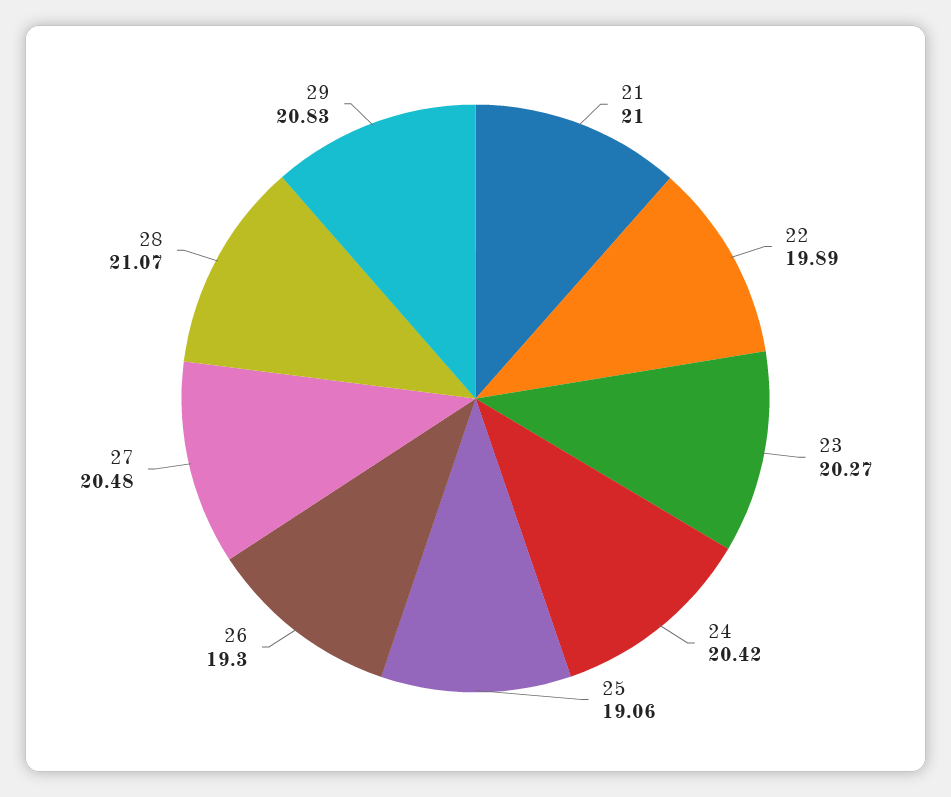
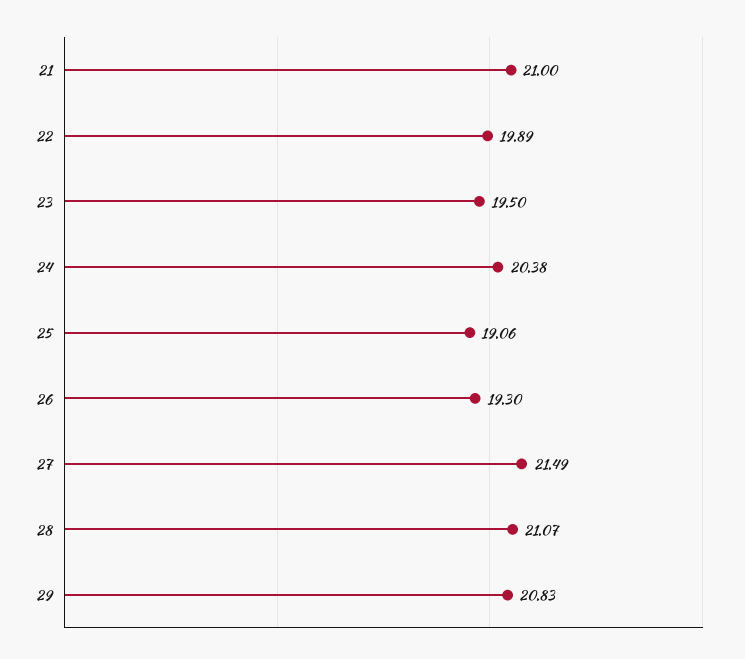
23: 20.27 -> 19.5
24: 20.42 -> 20.38
27: 20.48 -> 21.49

